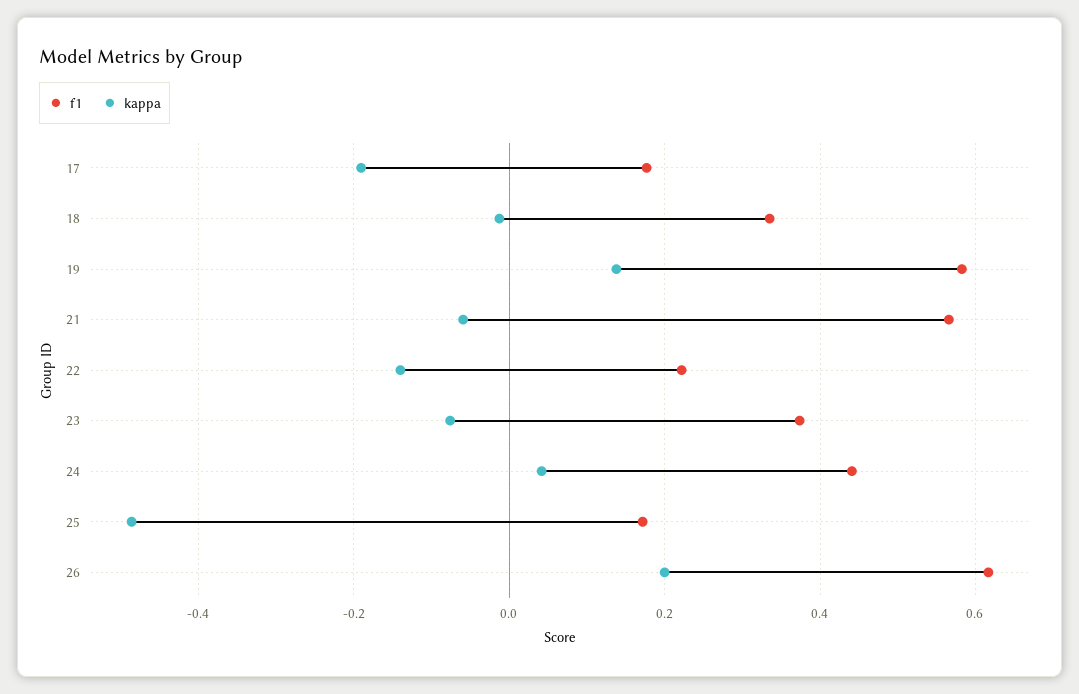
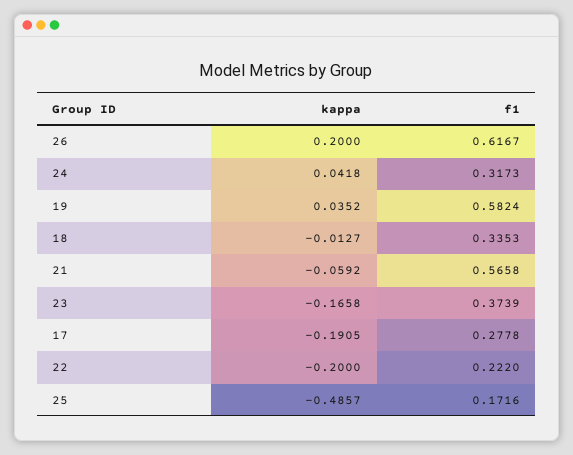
f1, 17: 0.18 -> 0.2778
kappa, 19: 0.14 -> 0.0352
kappa, 22: -0.14 -> -0.2
kappa, 23: -0.08 -> -0.1658
f1, 24: 0.44 -> 0.3173

